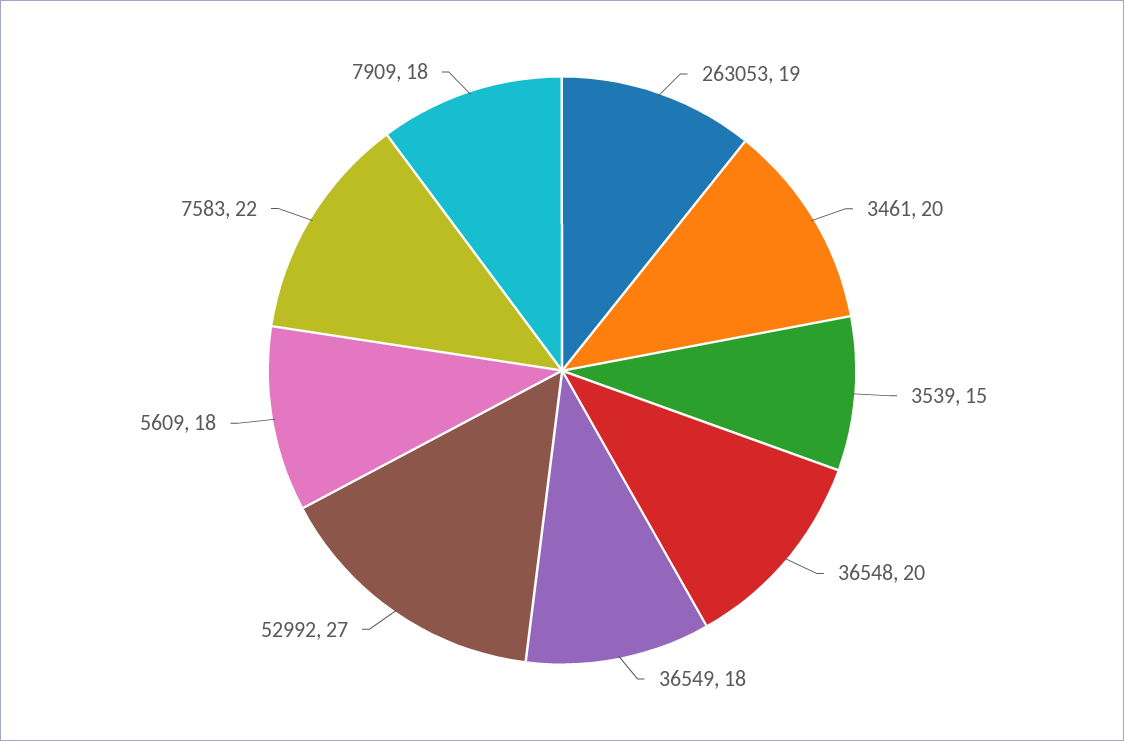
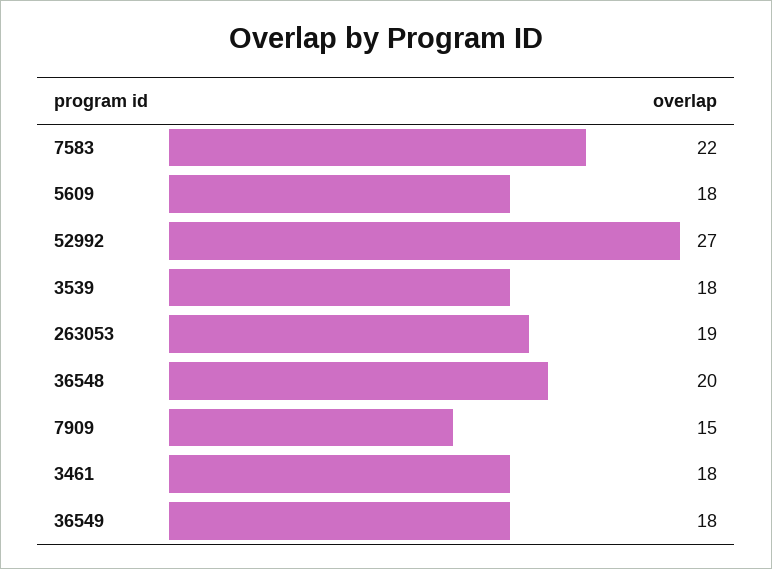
3461: 20 -> 18
3539: 15 -> 18
7909: 18 -> 15

